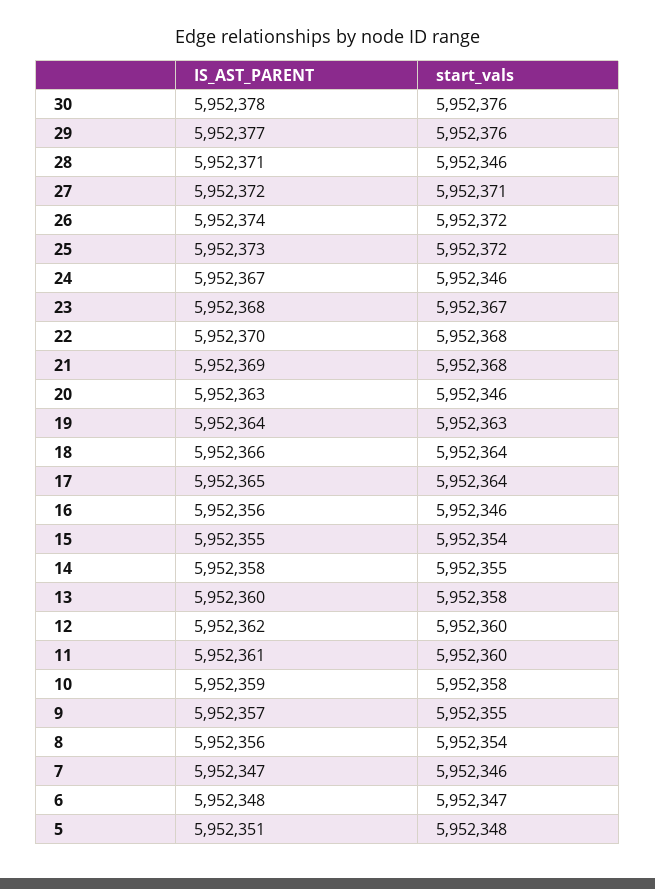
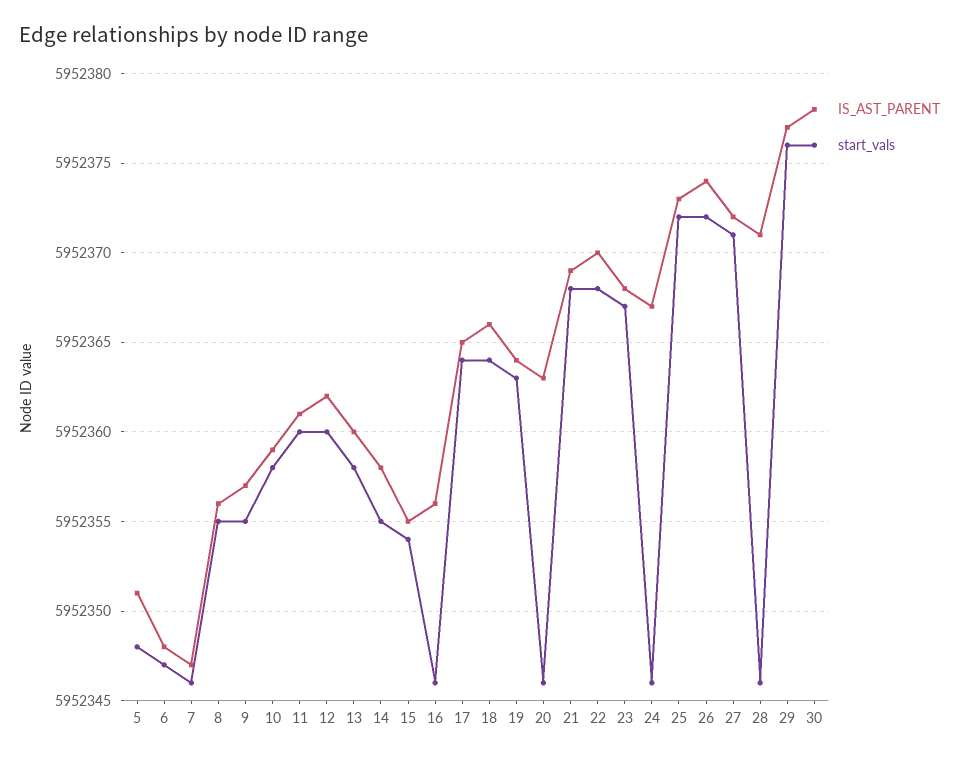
start_vals, 8: 5952354 -> 5952355

